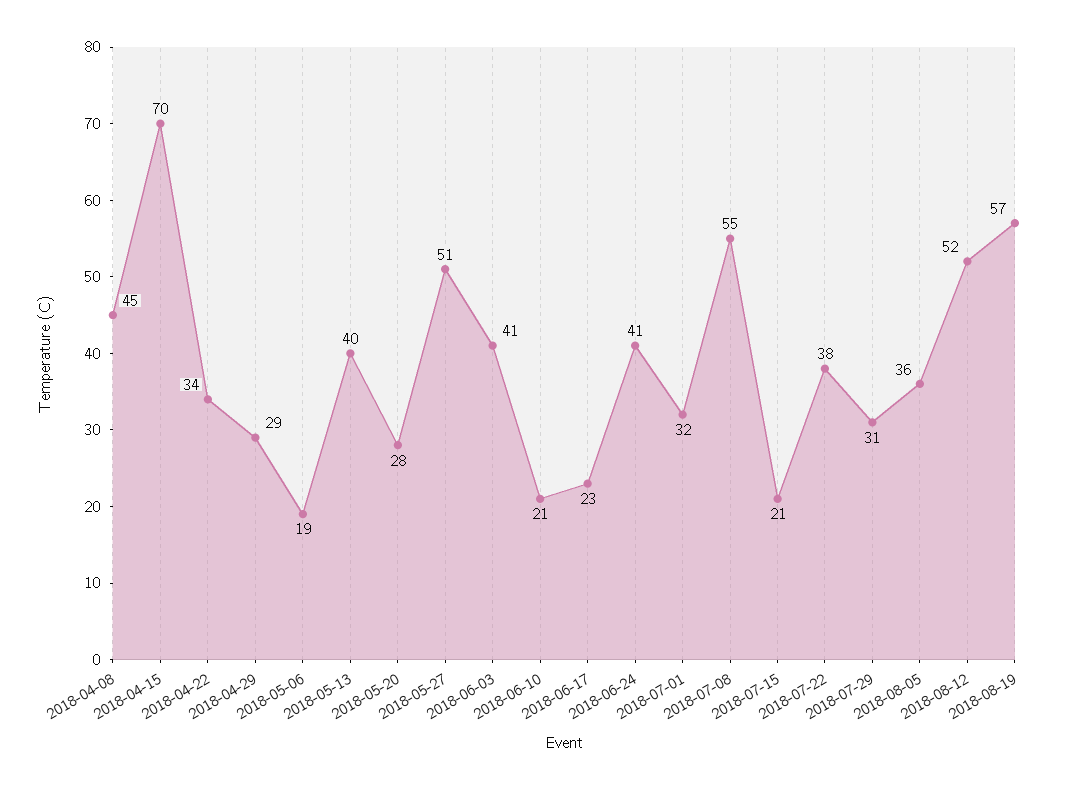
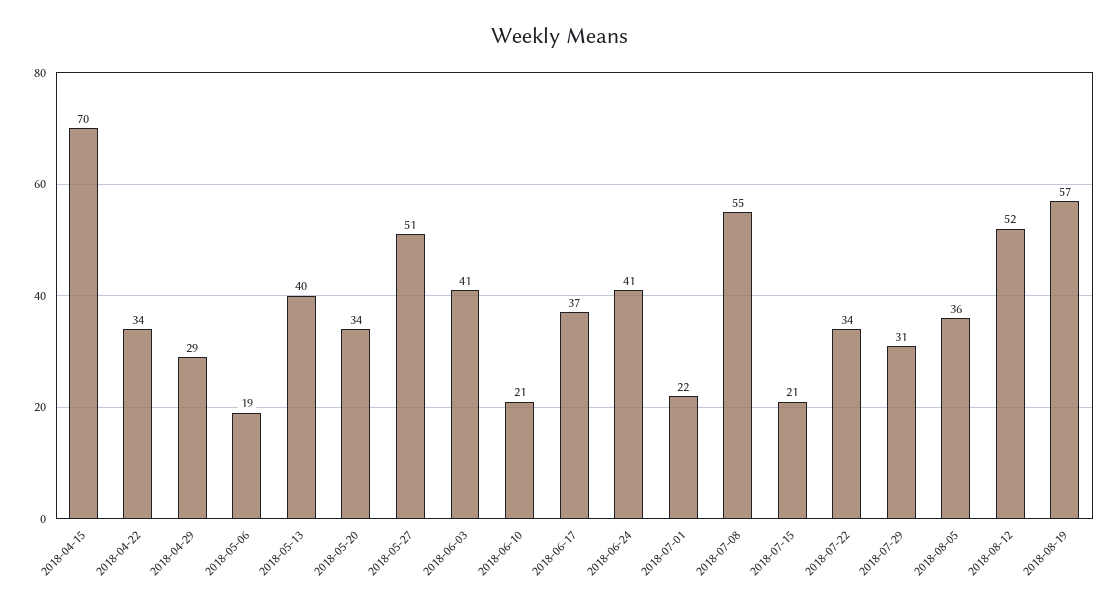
2018-04-08: 45 -> none
2018-05-20: 28 -> 34
2018-06-17: 23 -> 37
2018-07-01: 32 -> 22
2018-07-22: 38 -> 34

